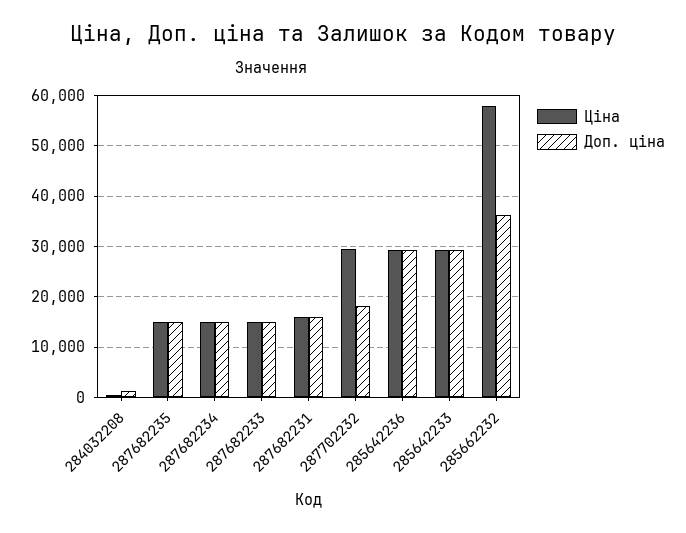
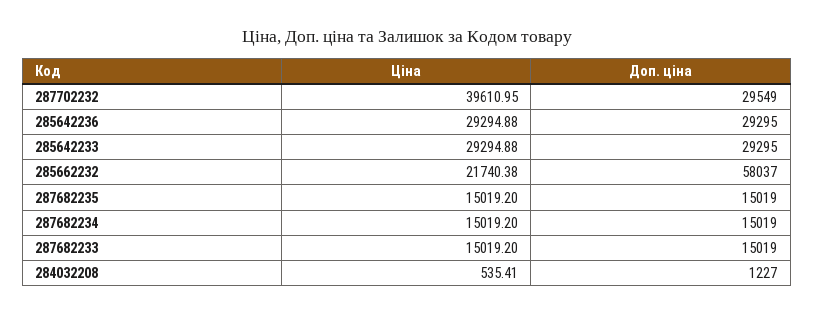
Ціна, 287682231: 16000 -> none
Доп. ціна, 287682231: 16000 -> none
Ціна, 287702232: 30000 -> 39610.95
Доп. ціна, 287702232: 18000 -> 29549
Ціна, 285662232: 58000 -> 21740.38
Доп. ціна, 285662232: 36000 -> 58037

